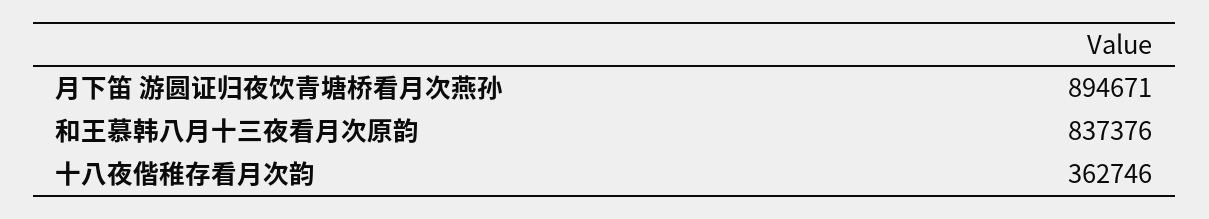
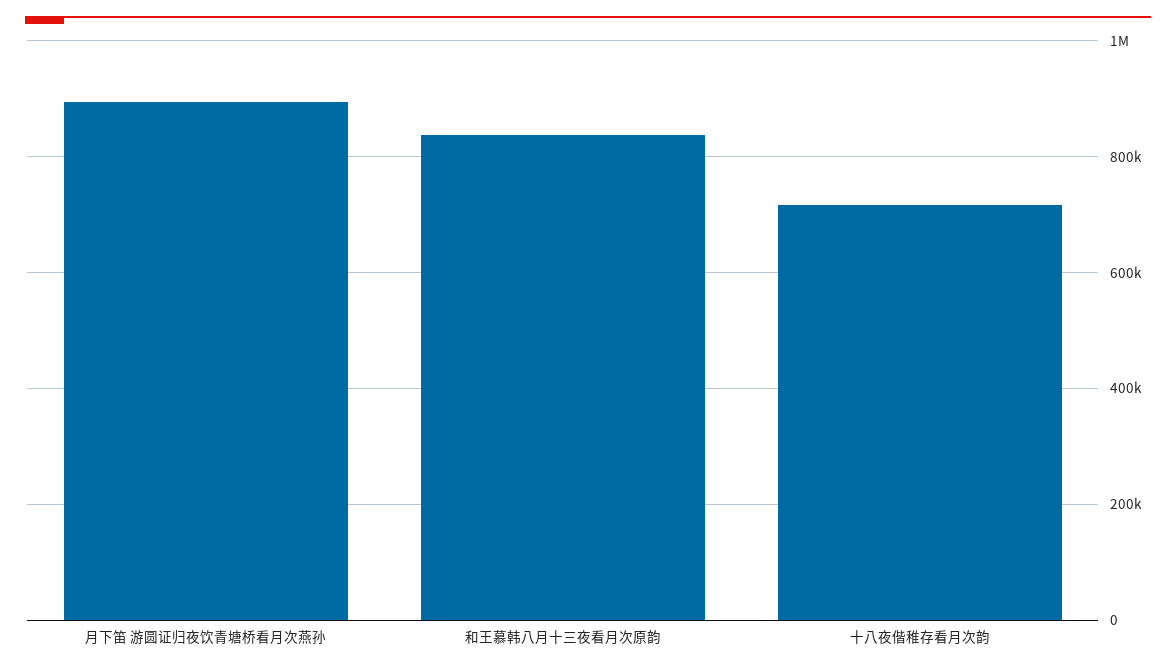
十八夜偕稚存看月次韵: 362746 -> 720000

